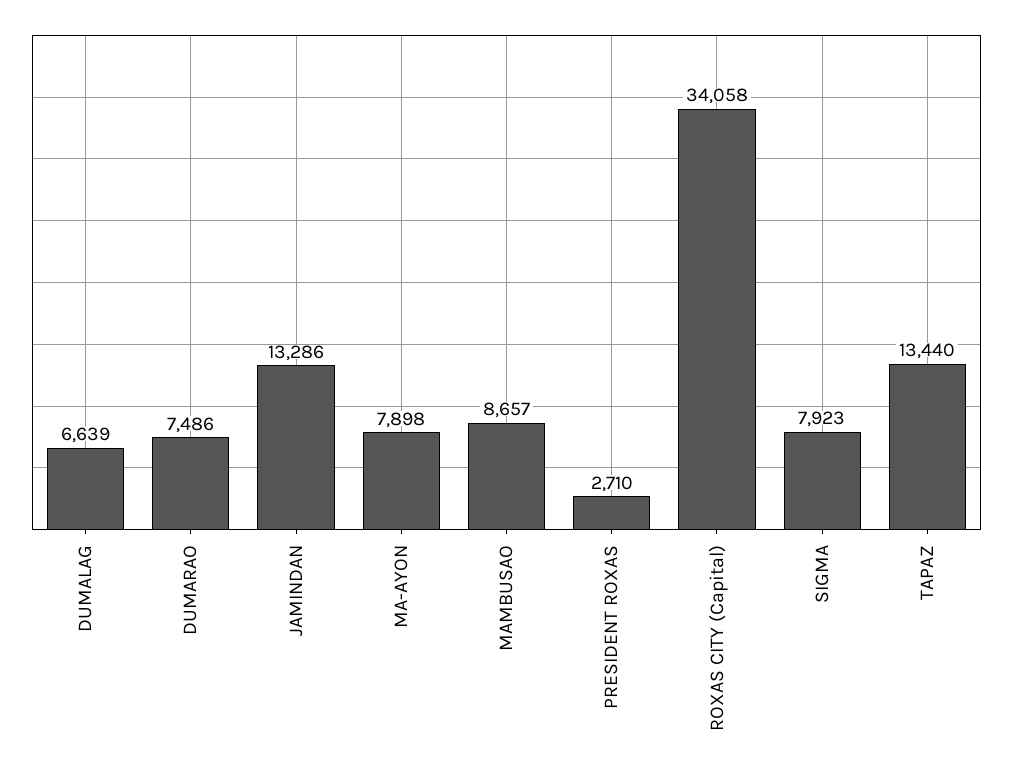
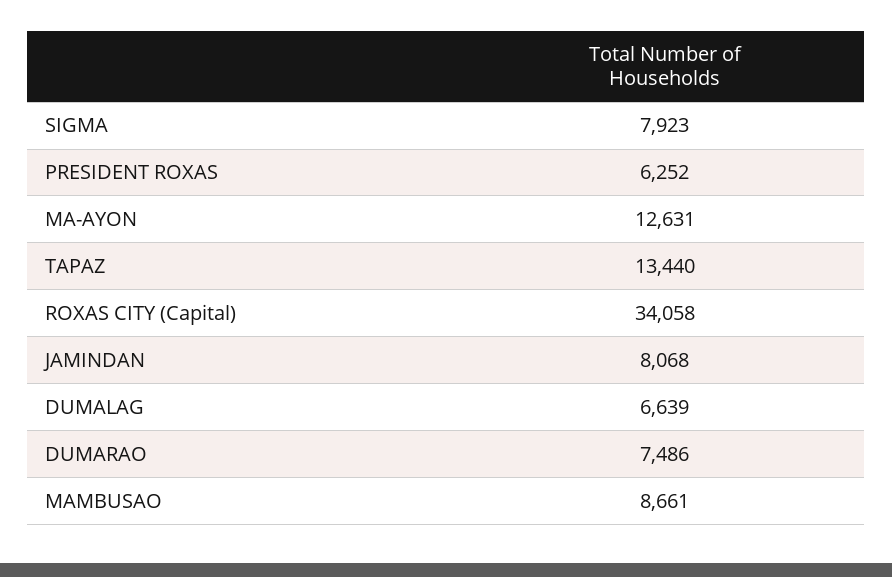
JAMINDAN: 13286 -> 8068
MA-AYON: 7898 -> 12631
MAMBUSAO: 8657 -> 8661
PRESIDENT ROXAS: 2710 -> 6252

